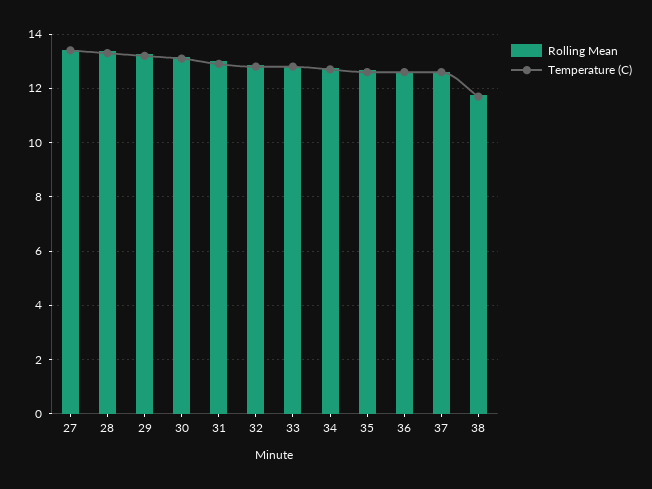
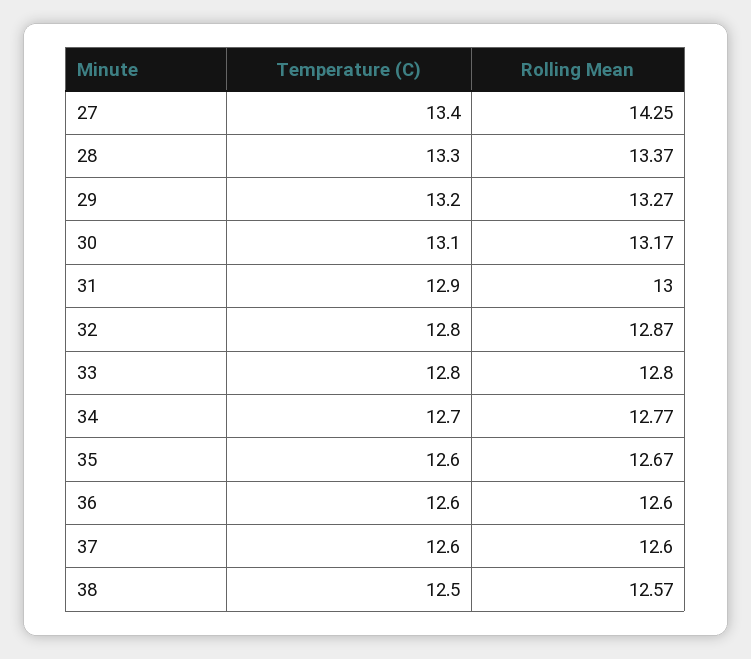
Rolling Mean, 27: 13.5 -> 14.25
Rolling Mean, 38: 11.75 -> 12.57
Temperature (C), 38: 11.75 -> 12.5

